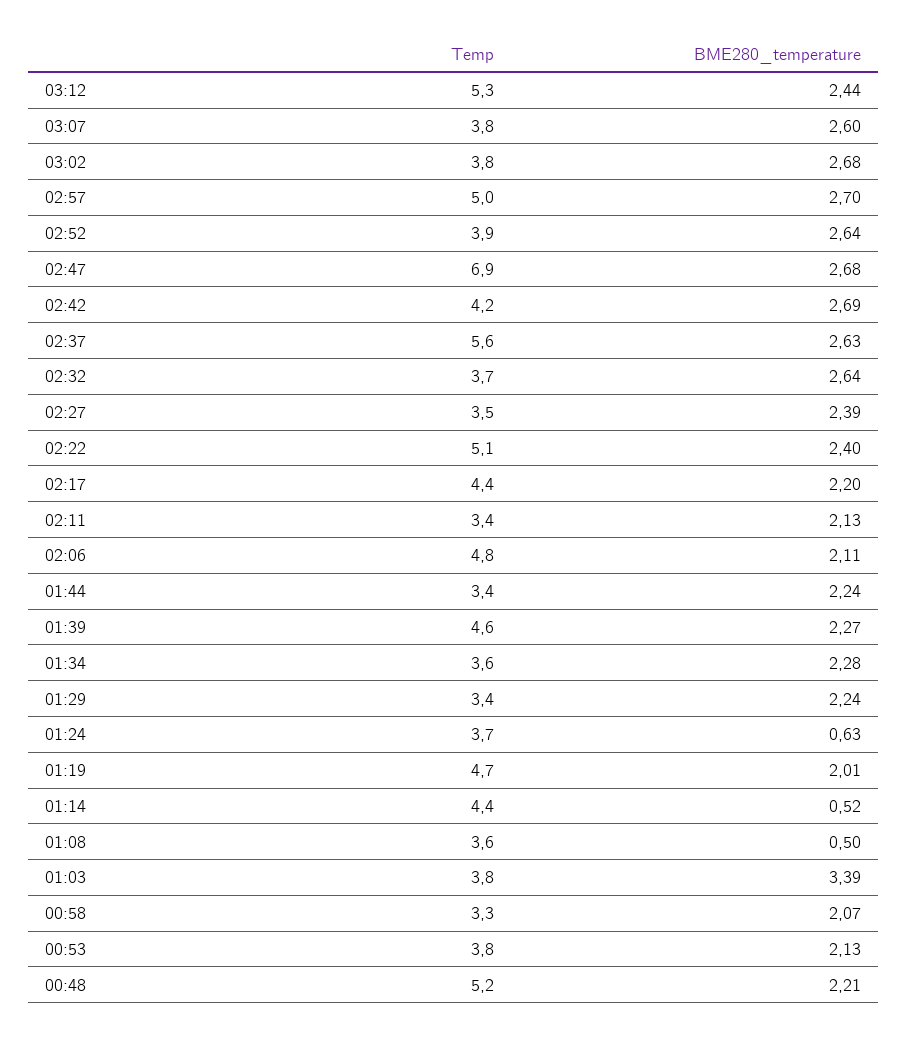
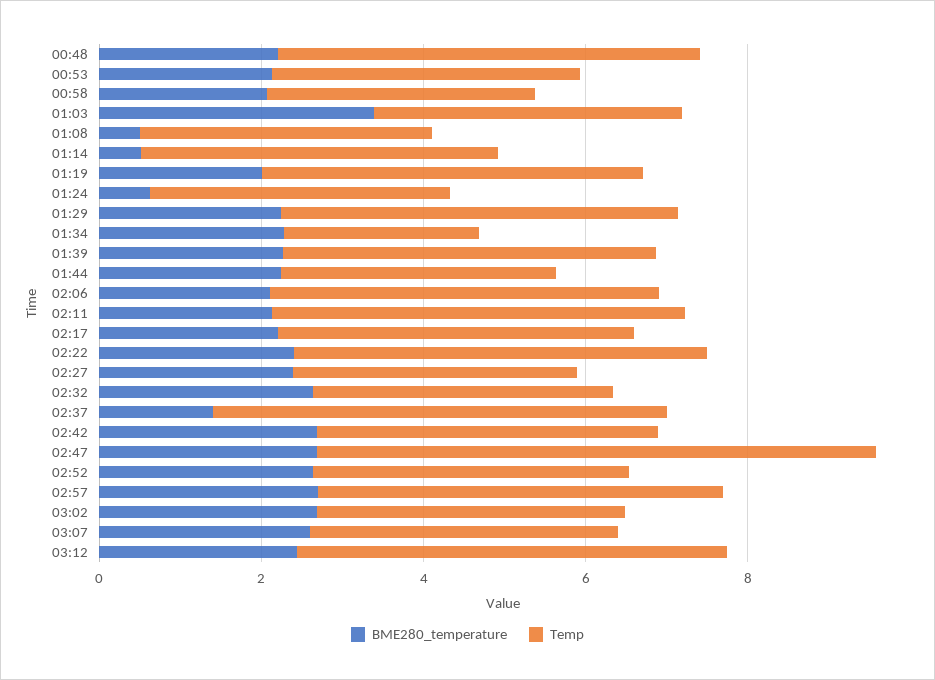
BME280_temperature, 02:37: 2.63 -> 1.5
Temp, 02:11: 3.4 -> 5
Temp, 01:34: 3.6 -> 2.5
Temp, 01:29: 3.4 -> 5

